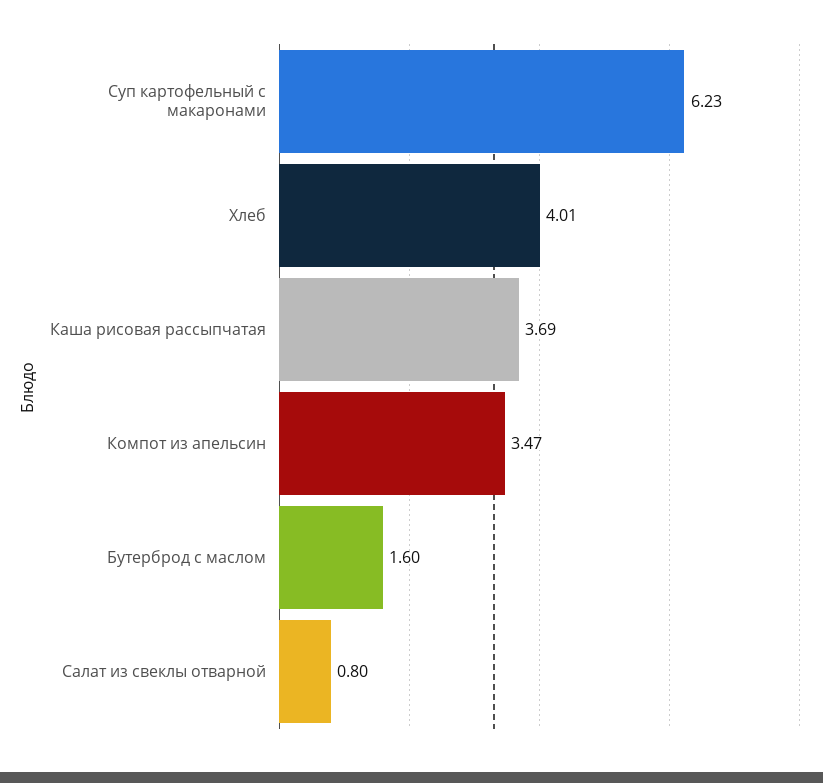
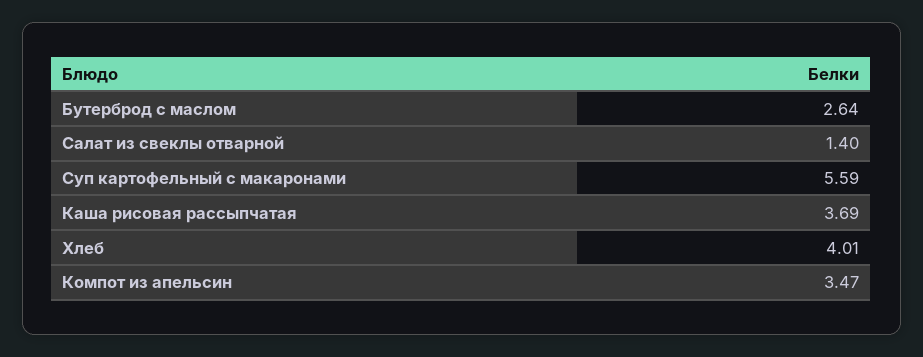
Суп картофельный с макаронами: 6.23 -> 5.59
Бутерброд с маслом: 1.6 -> 2.64
Салат из свеклы отварной: 0.8 -> 1.4

